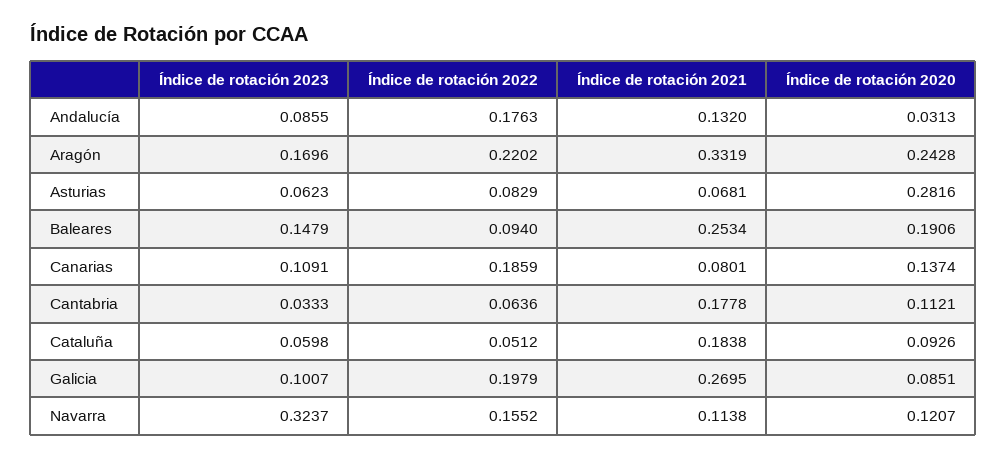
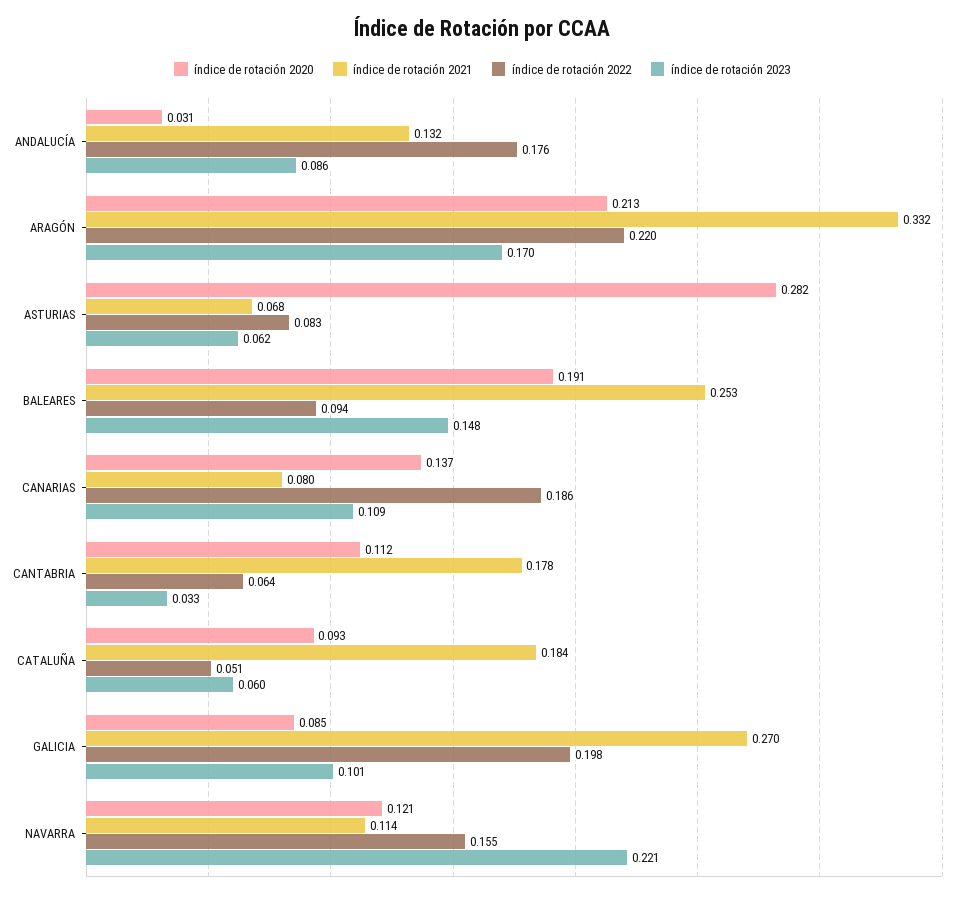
Índice de rotación 2020, Aragón: 0.2428 -> 0.213
Índice de rotación 2023, Navarra: 0.3237 -> 0.221

